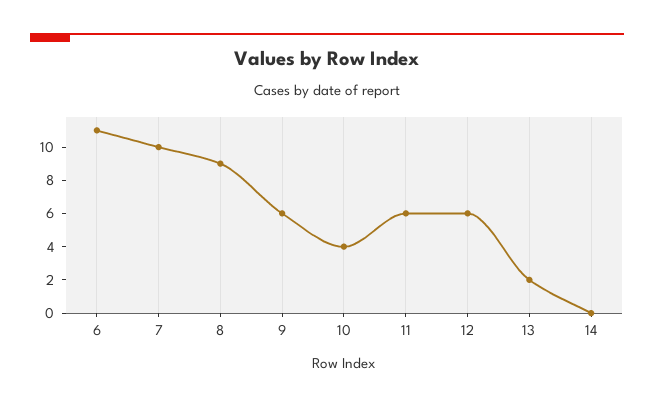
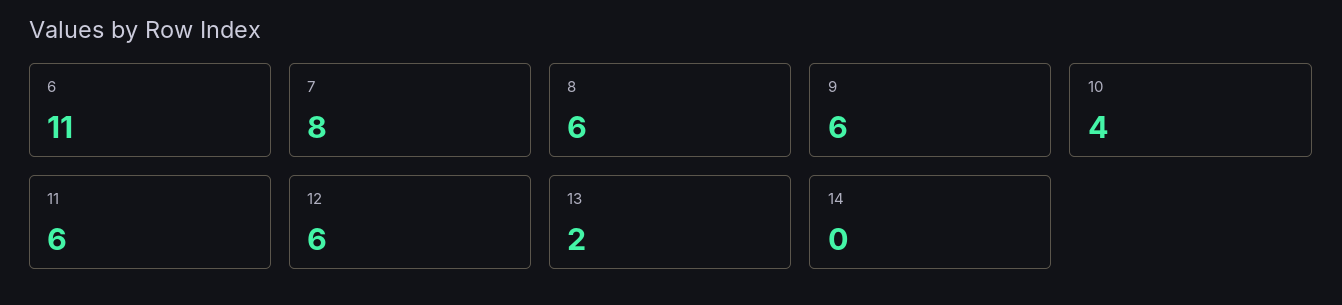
7: 10 -> 8
8: 9 -> 6

